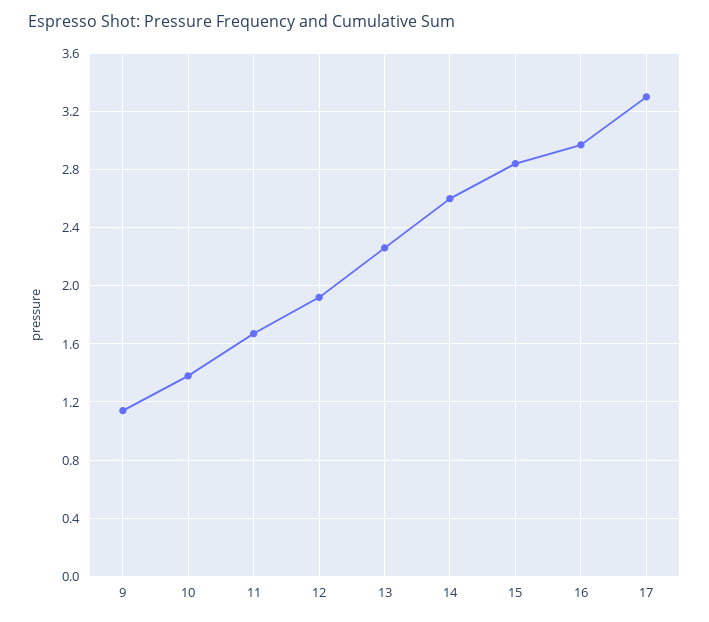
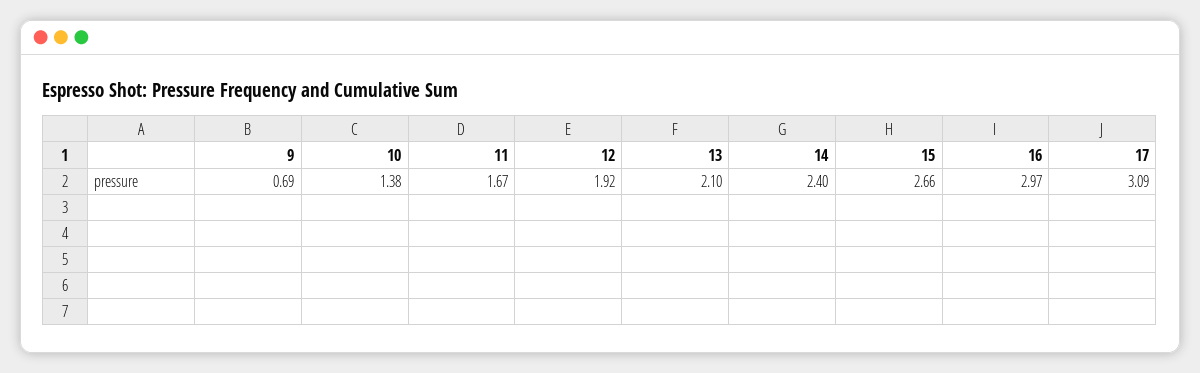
9: 1.15 -> 0.69
13: 2.25 -> 2.1
14: 2.6 -> 2.4
15: 2.85 -> 2.66
17: 3.3 -> 3.09

